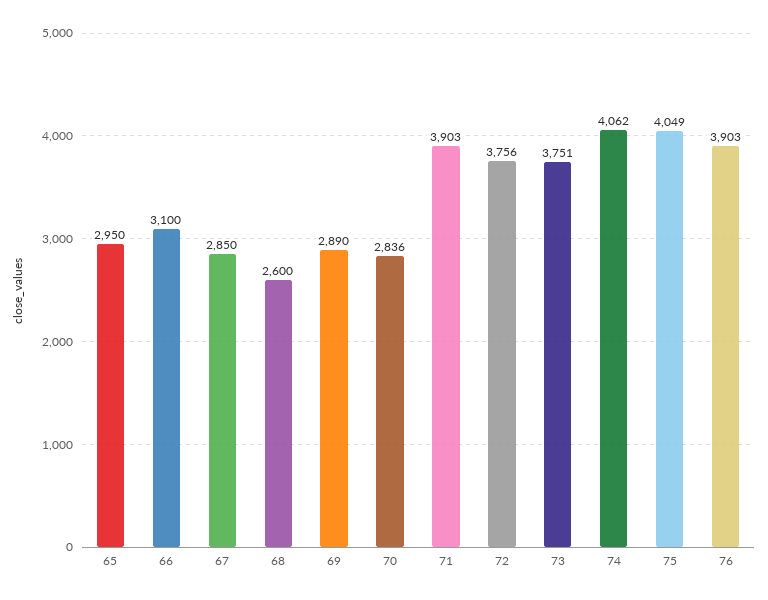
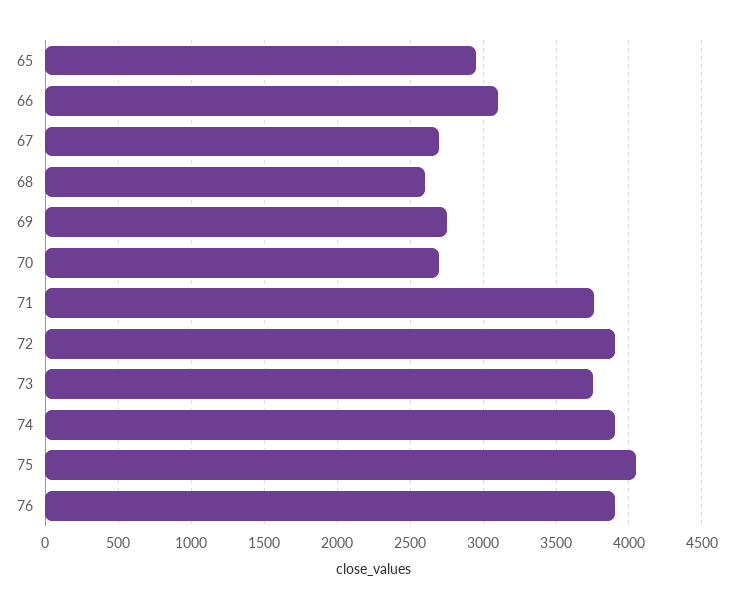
67: 2850 -> 2700
69: 2890 -> 2750
70: 2836 -> 2700
71: 3903 -> 3750
72: 3756 -> 3900
74: 4062 -> 3900

